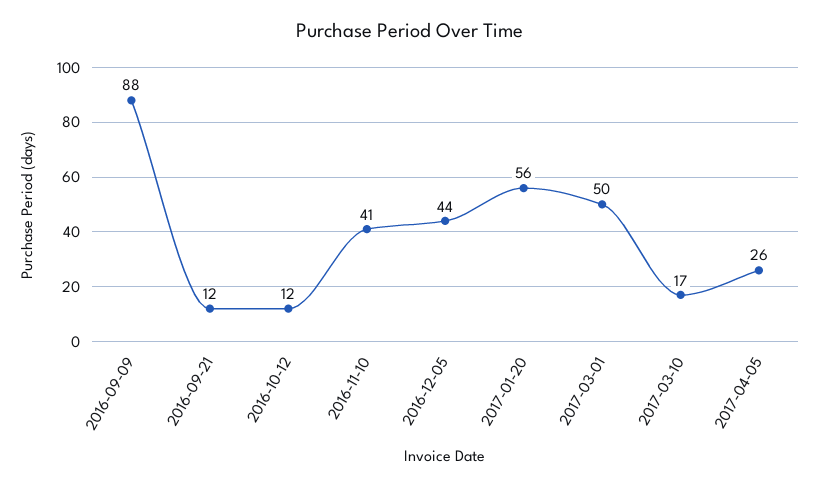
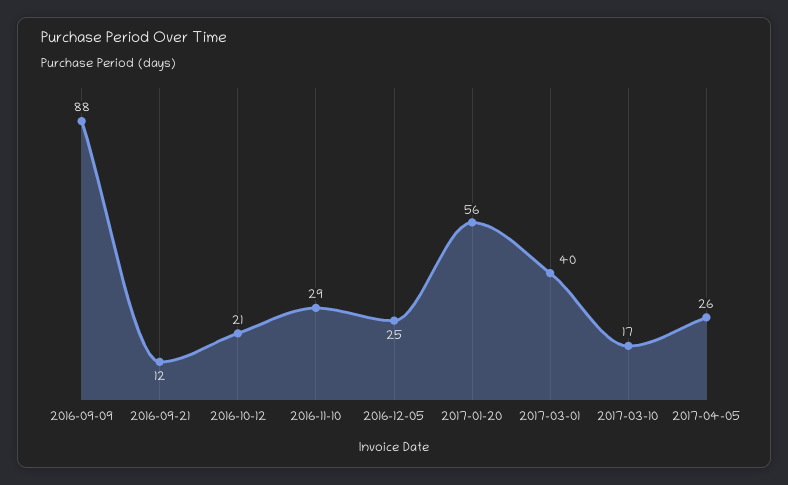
2016-10-12: 12 -> 21
2016-11-10: 41 -> 29
2016-12-05: 44 -> 25
2017-03-01: 50 -> 40

